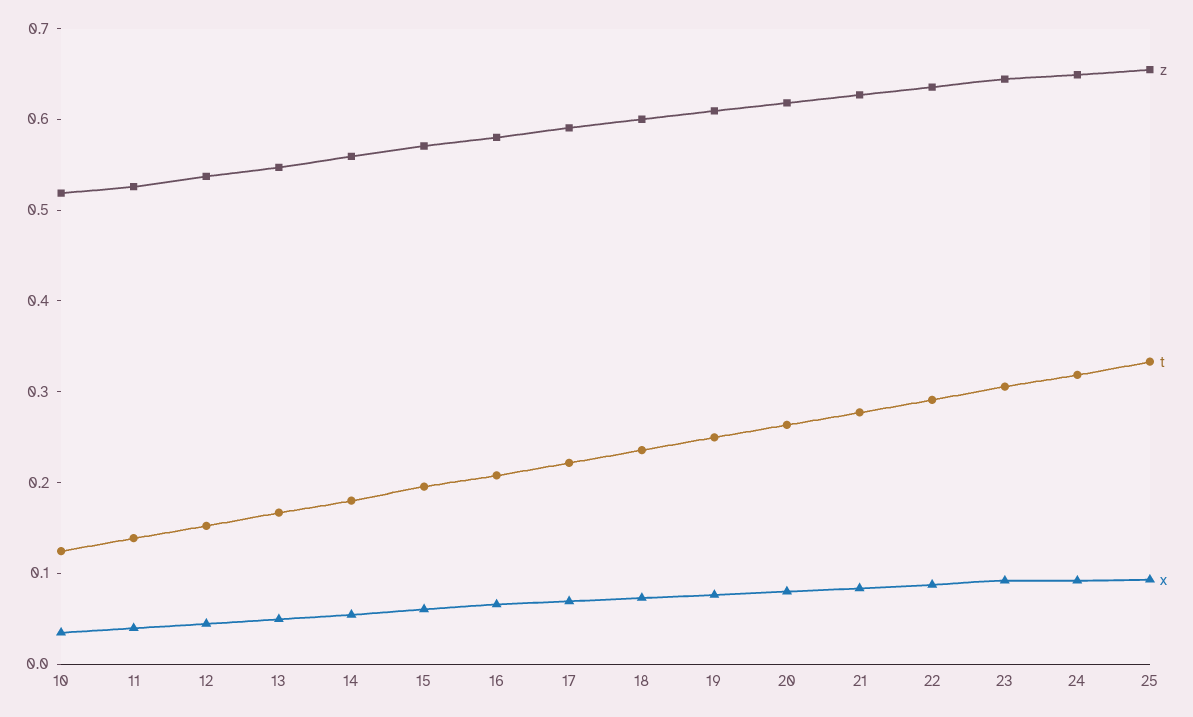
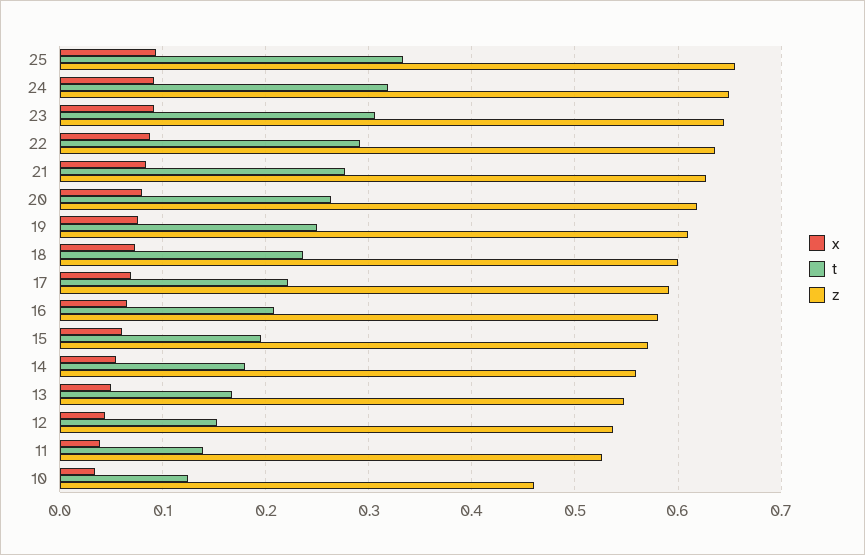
z, 10: 0.52 -> 0.46

